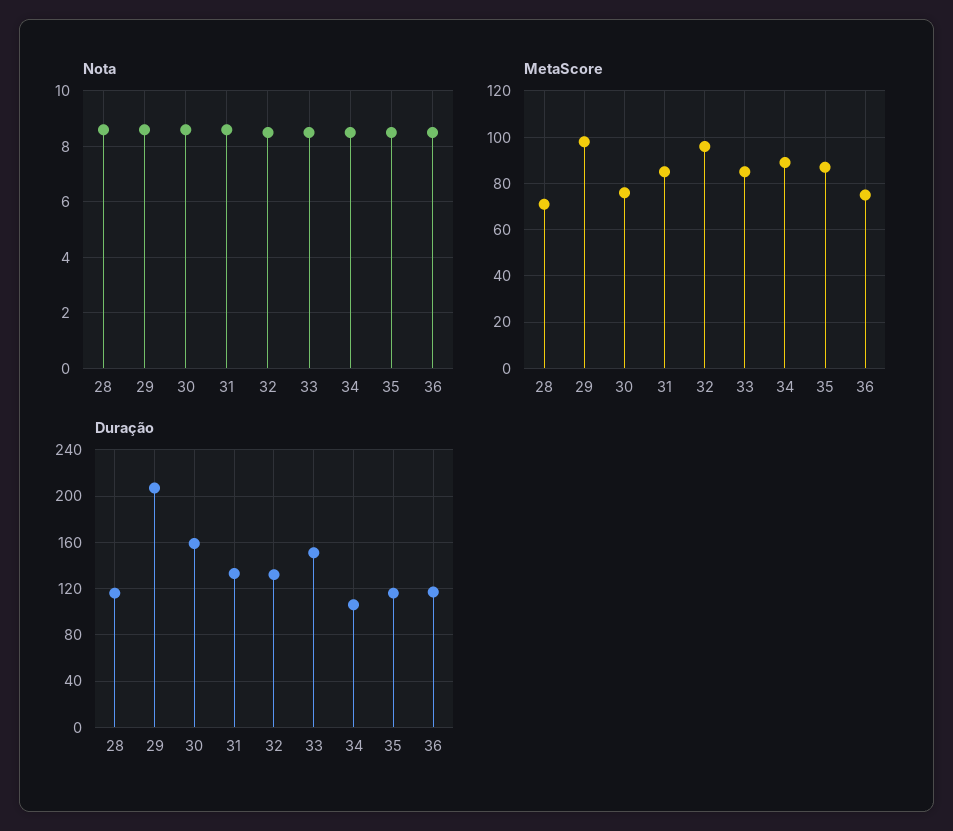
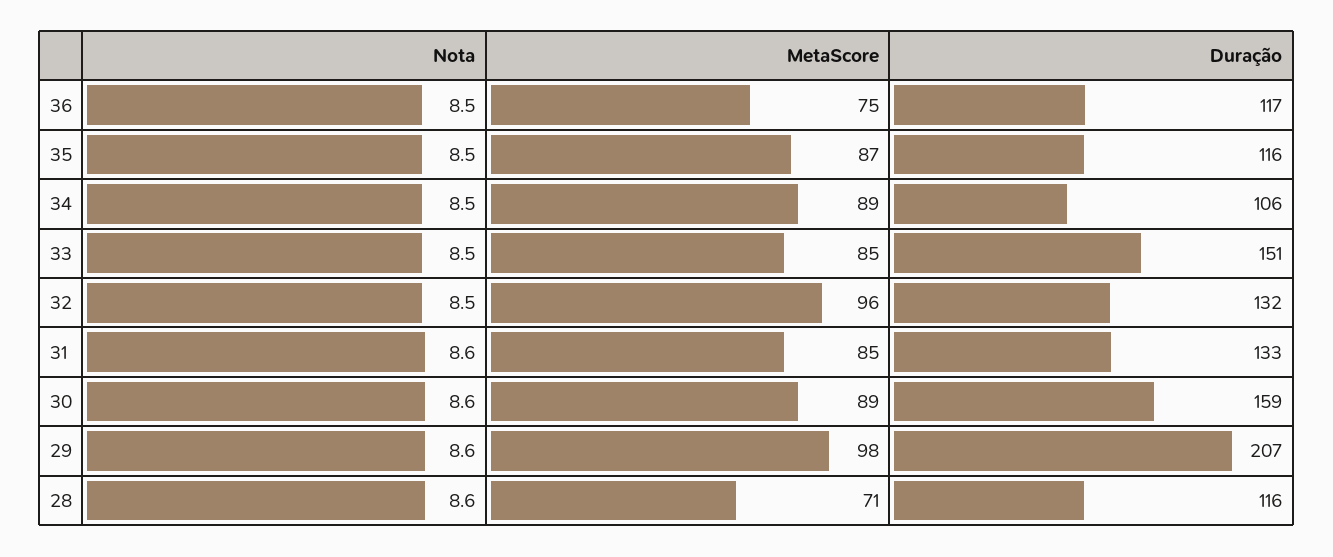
MetaScore, 30: 75 -> 89

